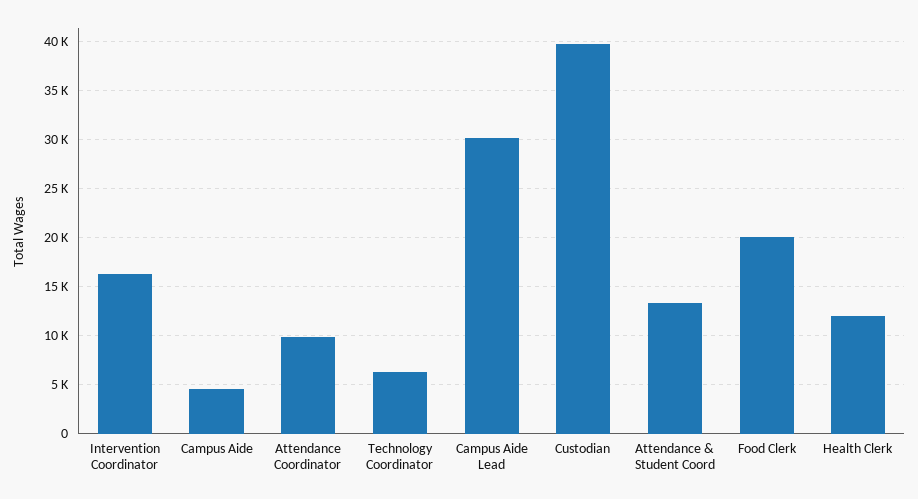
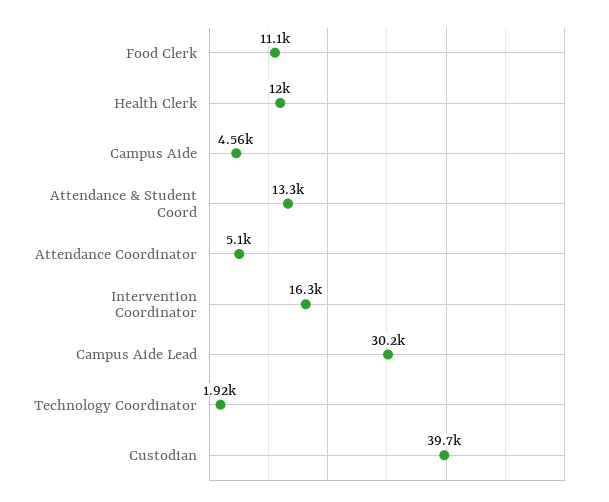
Attendance Coordinator: 10000 -> 5100
Technology Coordinator: 6000 -> 1920
Food Clerk: 20000 -> 11100

